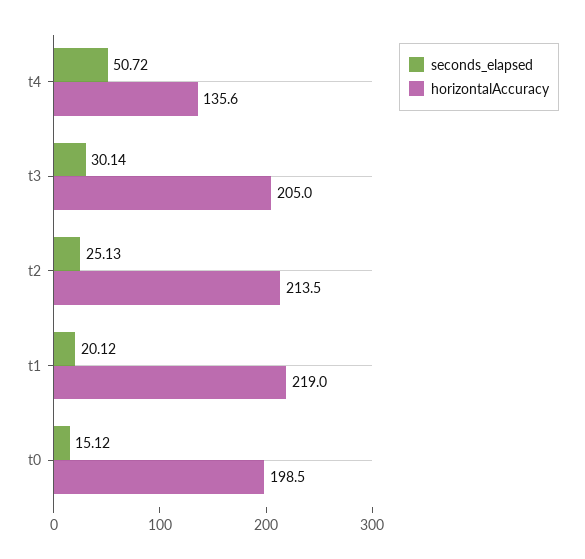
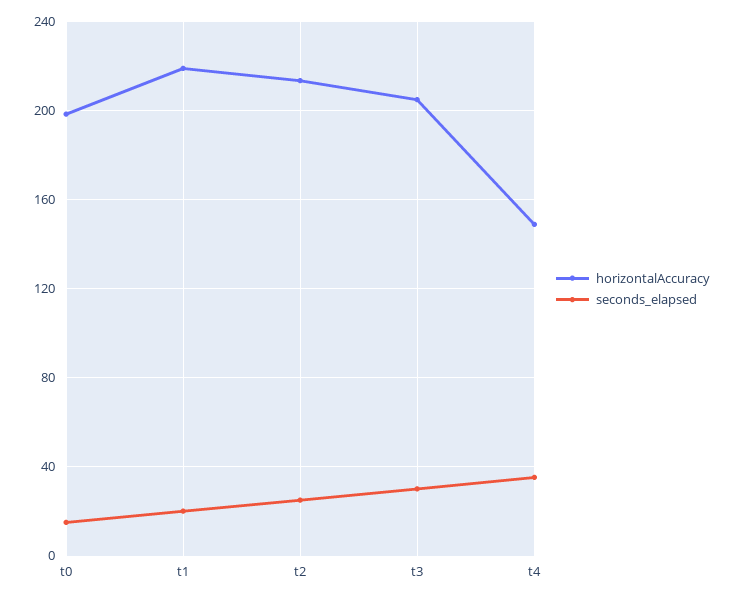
seconds_elapsed, t4: 50.72 -> 35
horizontalAccuracy, t4: 135.6 -> 150

